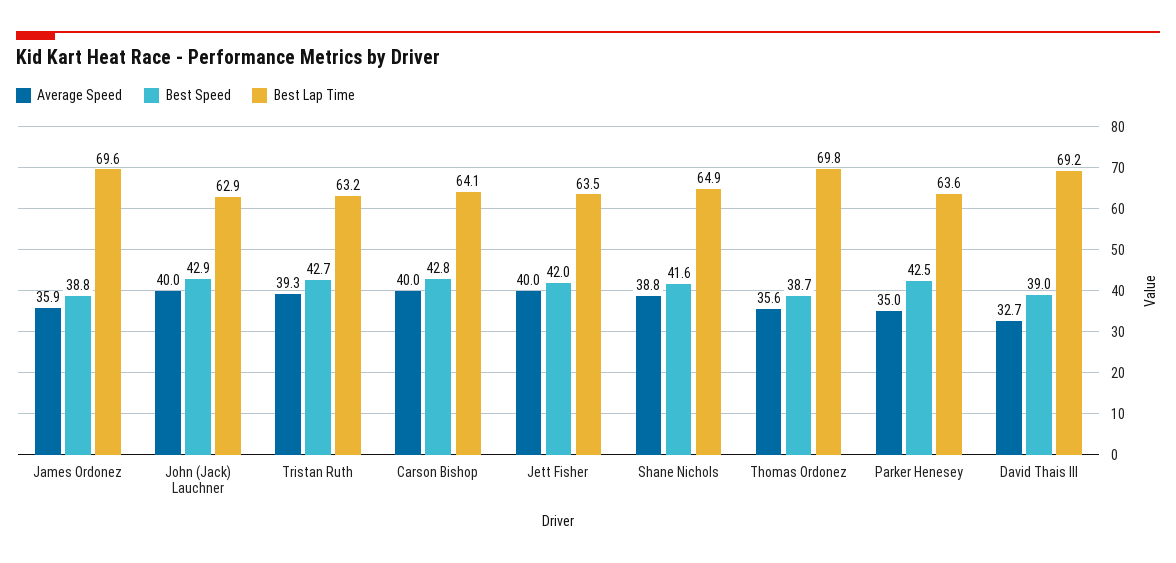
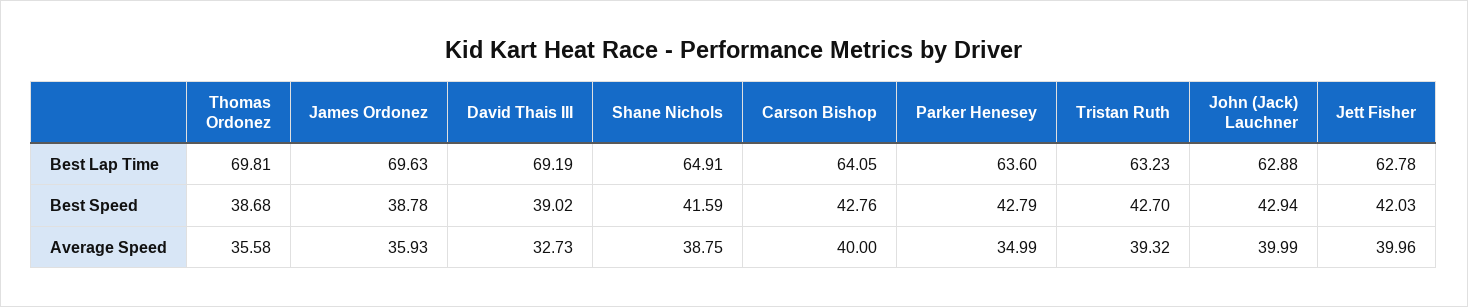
Best Lap Time, Jett Fisher: 63.5 -> 62.78
Best Speed, Parker Henesey: 42.5 -> 42.79

